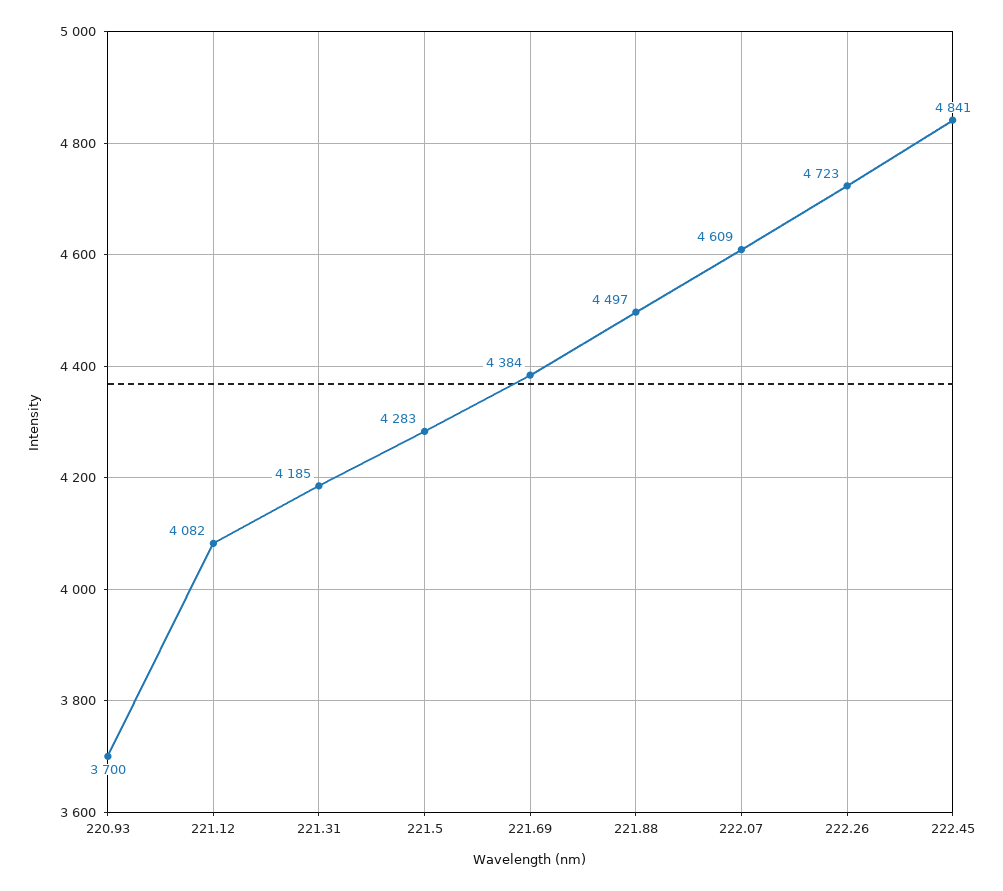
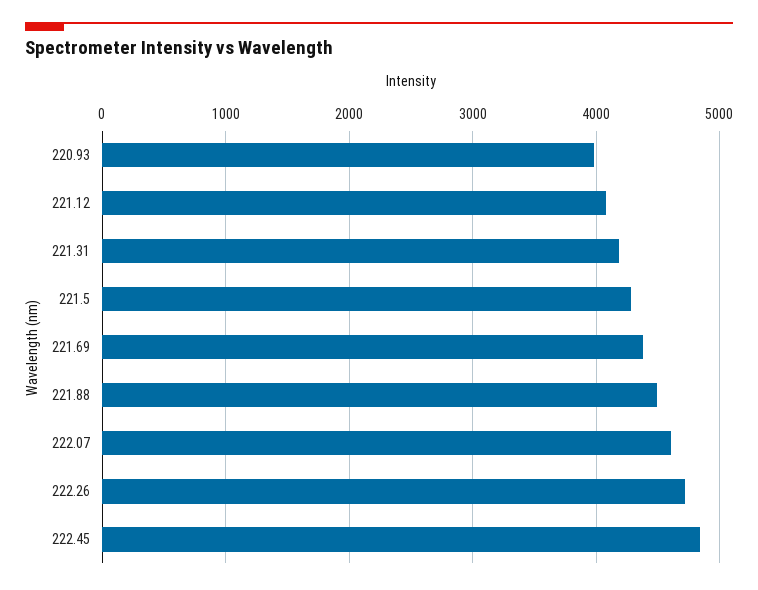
220.93: 3700 -> 4000

